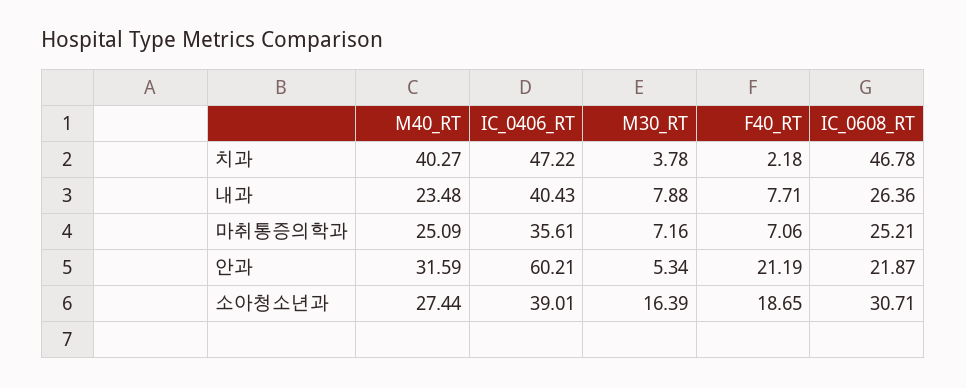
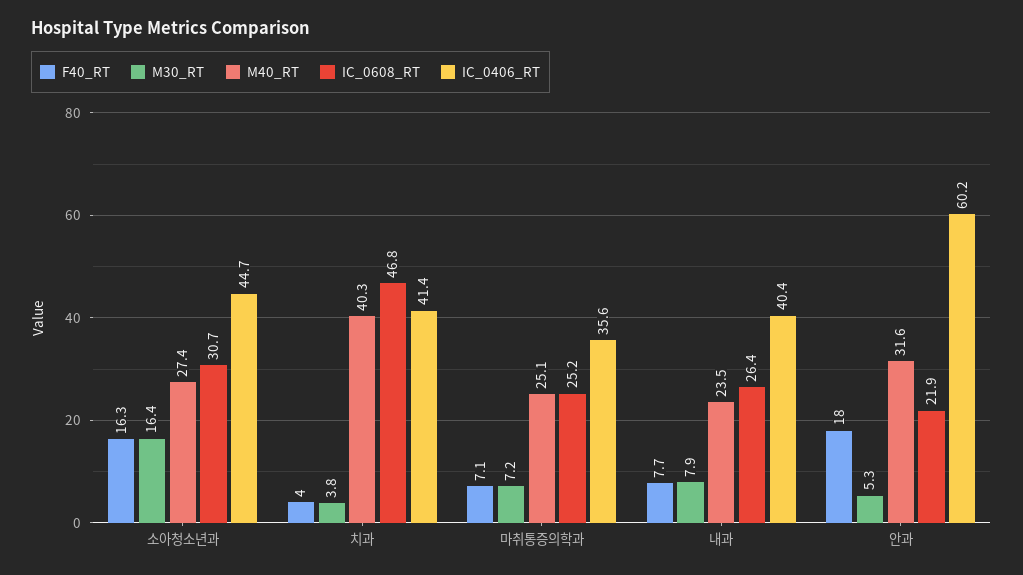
IC_0406_RT, 치과: 47.22 -> 41.4
F40_RT, 치과: 2.18 -> 4
F40_RT, 안과: 21.19 -> 18
IC_0406_RT, 소아청소년과: 39.01 -> 44.7
F40_RT, 소아청소년과: 18.65 -> 16.3

